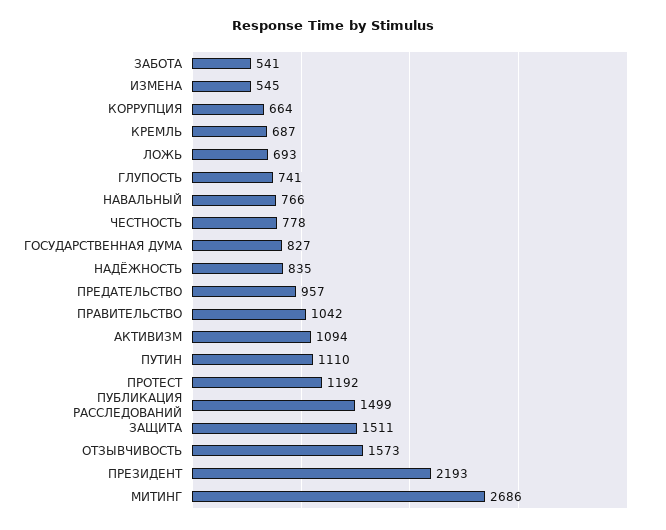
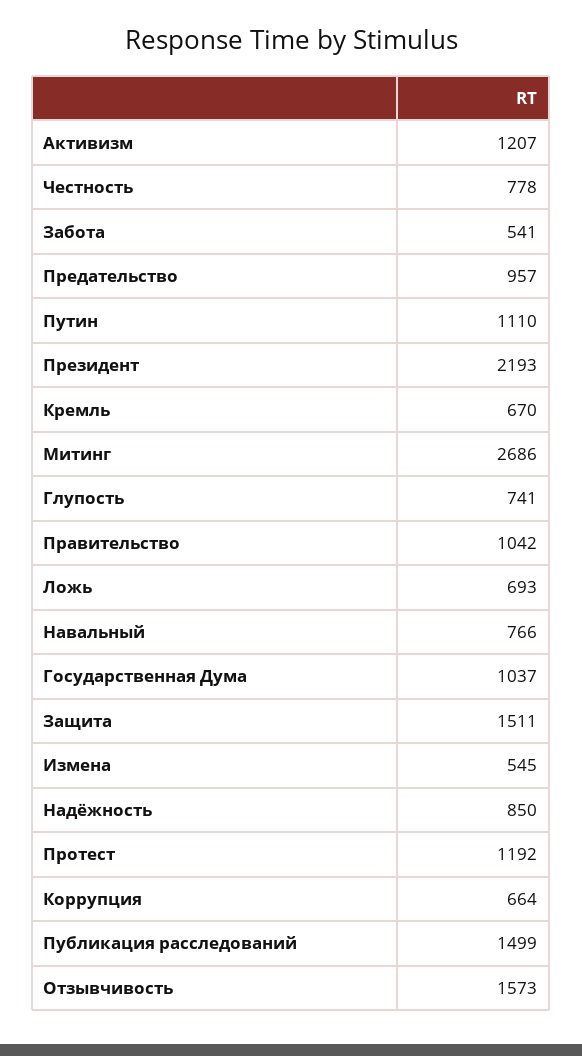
КРЕМЛЬ: 687 -> 670
ГОСУДАРСТВЕННАЯ ДУМА: 827 -> 1037
НАДЁЖНОСТЬ: 835 -> 850
АКТИВИЗМ: 1094 -> 1207

